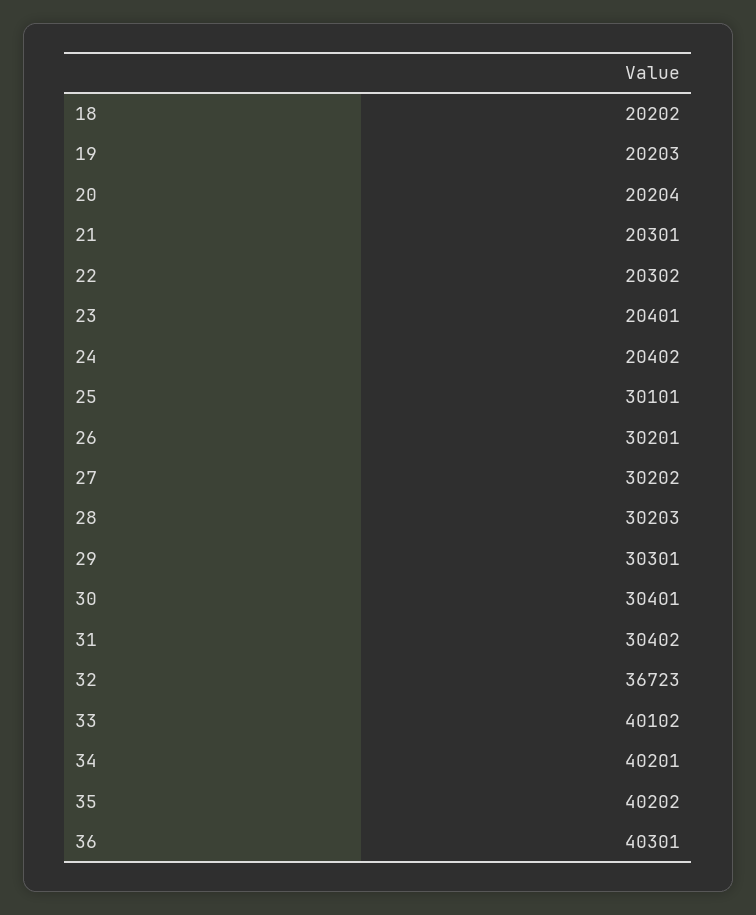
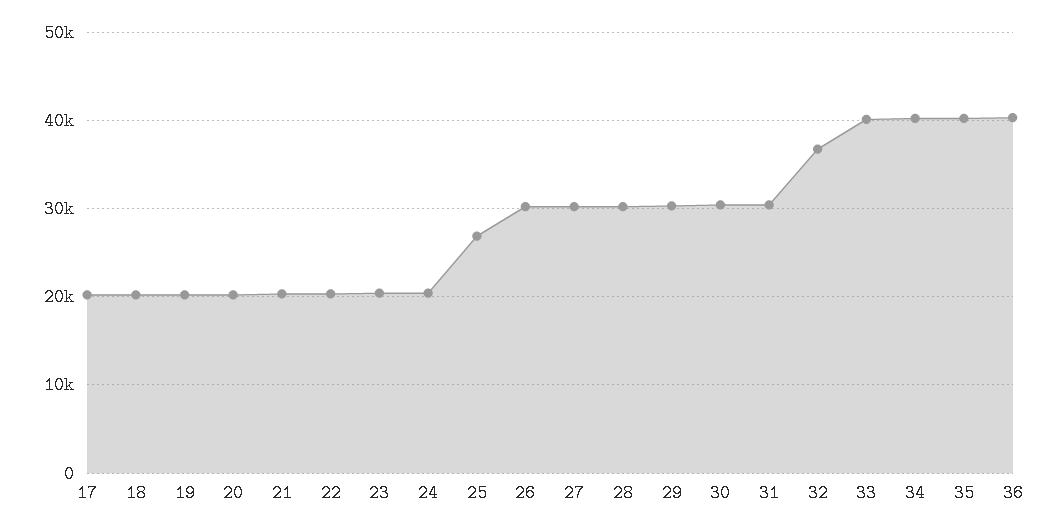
25: 30101 -> 27000
17: none -> 20000

